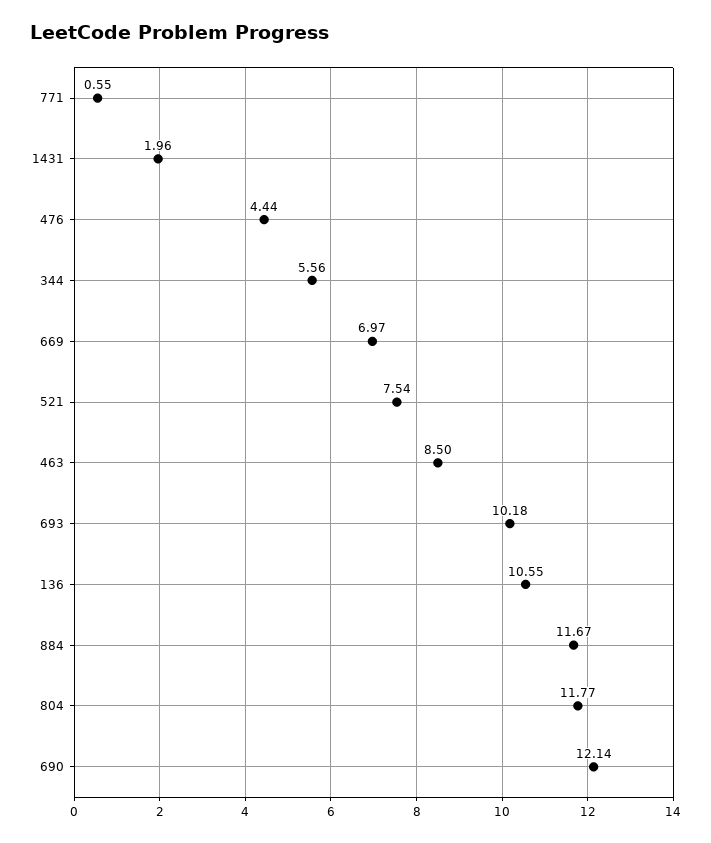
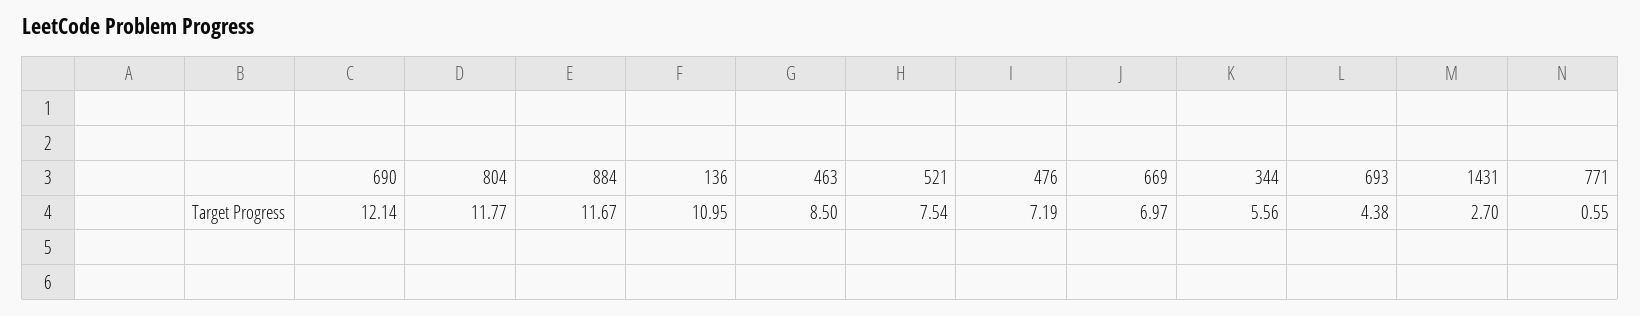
1431: 1.96 -> 2.7
476: 4.44 -> 7.19
693: 10.18 -> 4.38
136: 10.55 -> 10.95

